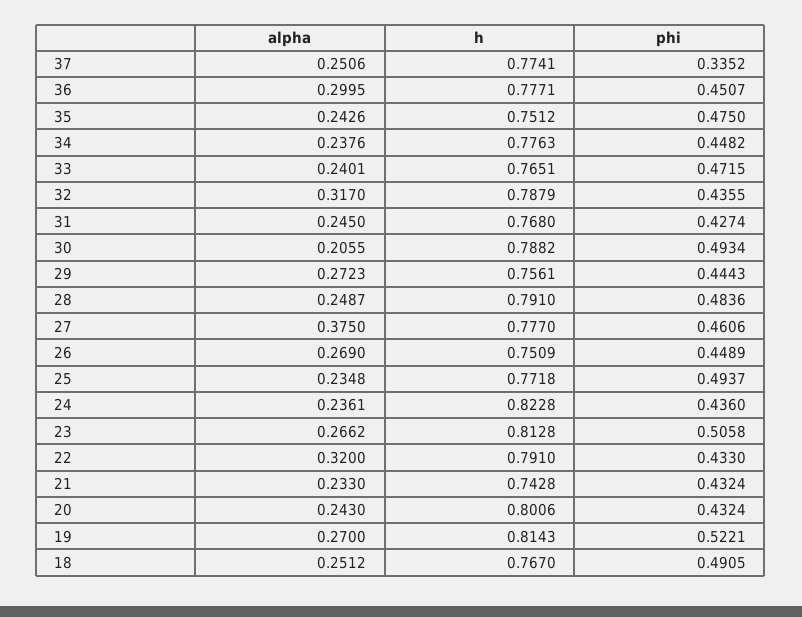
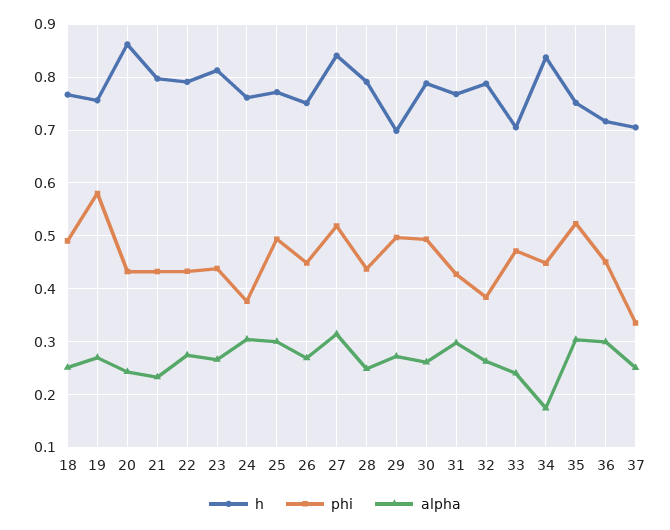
h, 37: 0.7741 -> 0.7
h, 36: 0.7771 -> 0.72
alpha, 35: 0.2426 -> 0.3
phi, 35: 0.475 -> 0.52
alpha, 34: 0.2376 -> 0.18
h, 34: 0.7763 -> 0.84
h, 33: 0.7651 -> 0.7
alpha, 32: 0.317 -> 0.26
phi, 32: 0.4355 -> 0.38
alpha, 31: 0.245 -> 0.3
alpha, 30: 0.2055 -> 0.26
h, 29: 0.7561 -> 0.7
phi, 29: 0.4443 -> 0.5
phi, 28: 0.4836 -> 0.44
alpha, 27: 0.375 -> 0.32
h, 27: 0.777 -> 0.84
phi, 27: 0.4606 -> 0.52
alpha, 25: 0.2348 -> 0.3
alpha, 24: 0.2361 -> 0.3
h, 24: 0.8228 -> 0.76
phi, 24: 0.436 -> 0.38
phi, 23: 0.5058 -> 0.44
alpha, 22: 0.32 -> 0.28
h, 21: 0.7428 -> 0.8
h, 20: 0.8006 -> 0.86
h, 19: 0.8143 -> 0.76
phi, 19: 0.5221 -> 0.58

